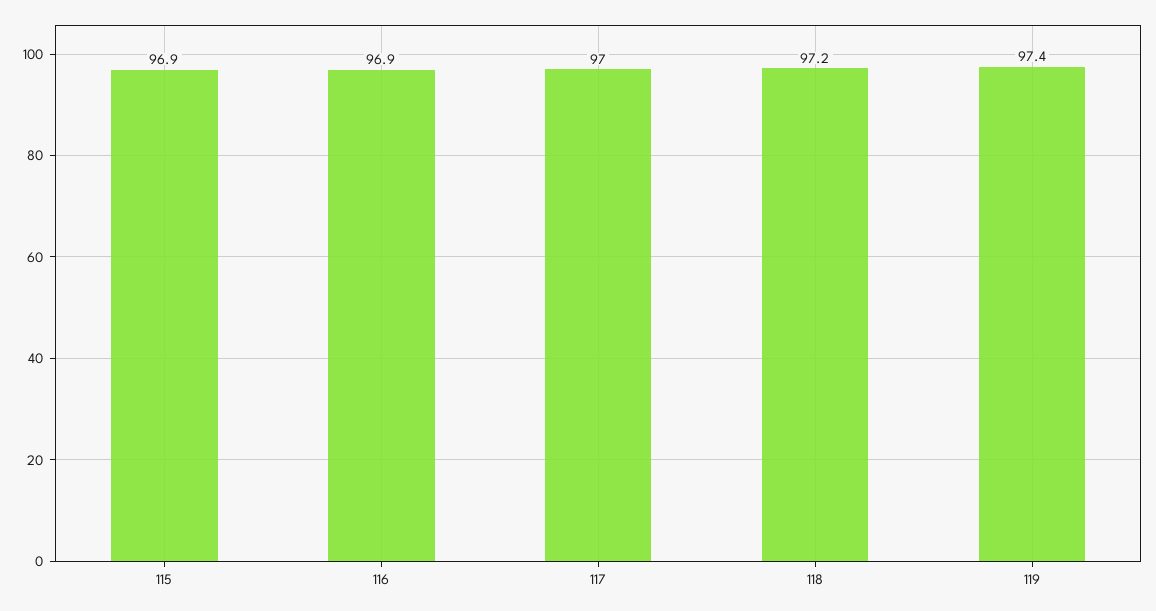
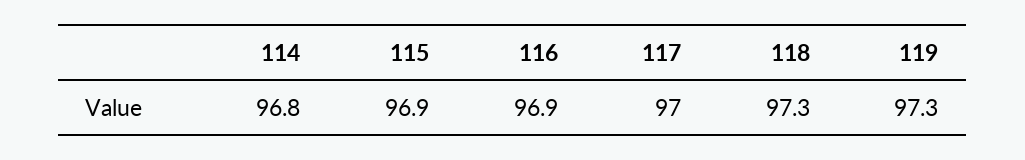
118: 97.2 -> 97.3
119: 97.4 -> 97.3
114: none -> 96.8

